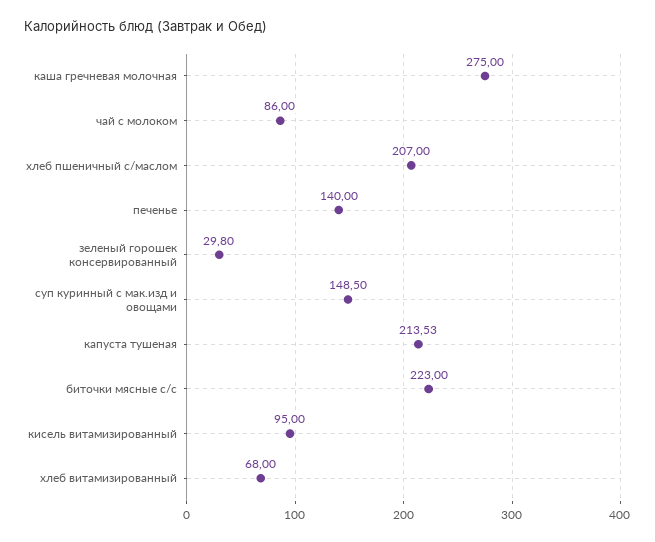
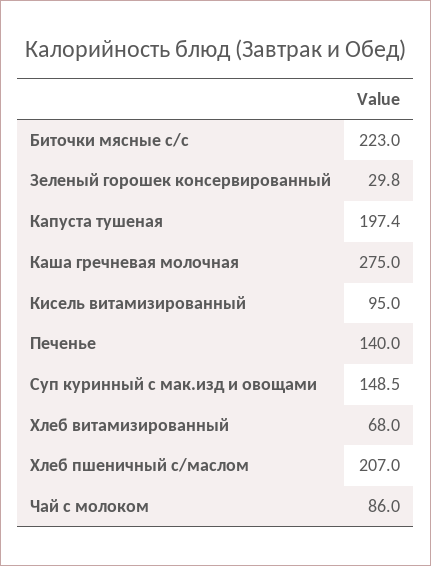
капуста тушеная: 213.53 -> 197.4

